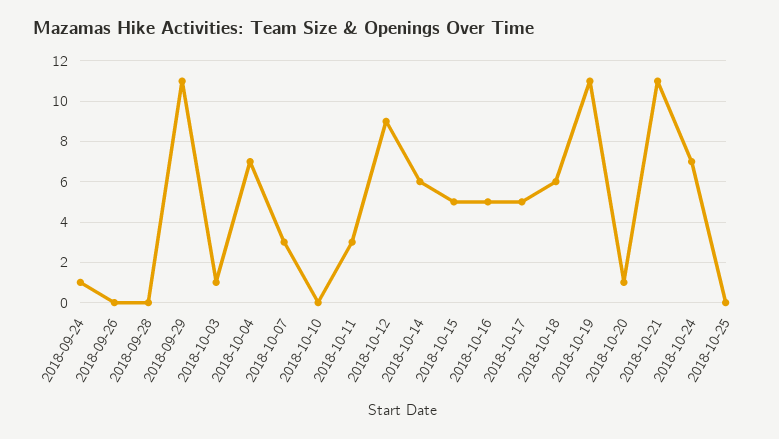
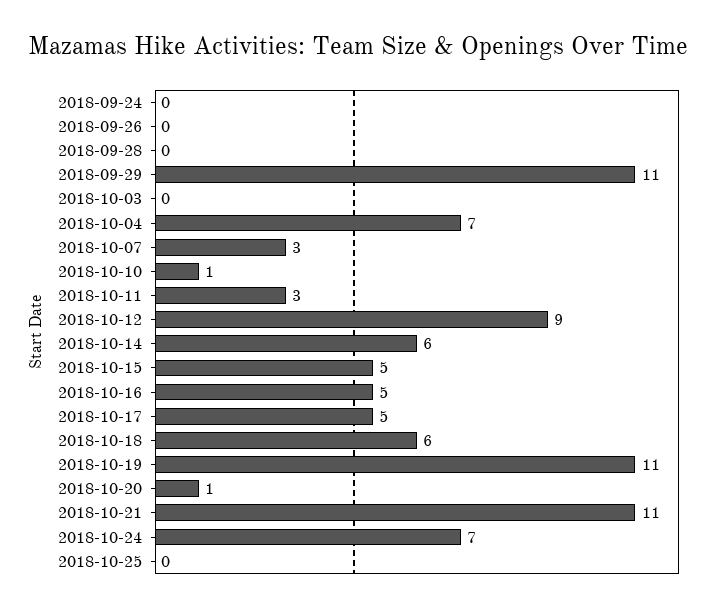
2018-09-24: 1 -> 0
2018-10-03: 1 -> 0
2018-10-10: 0 -> 1

